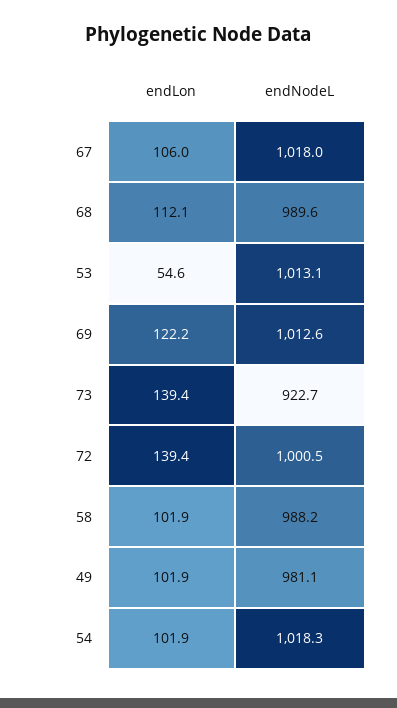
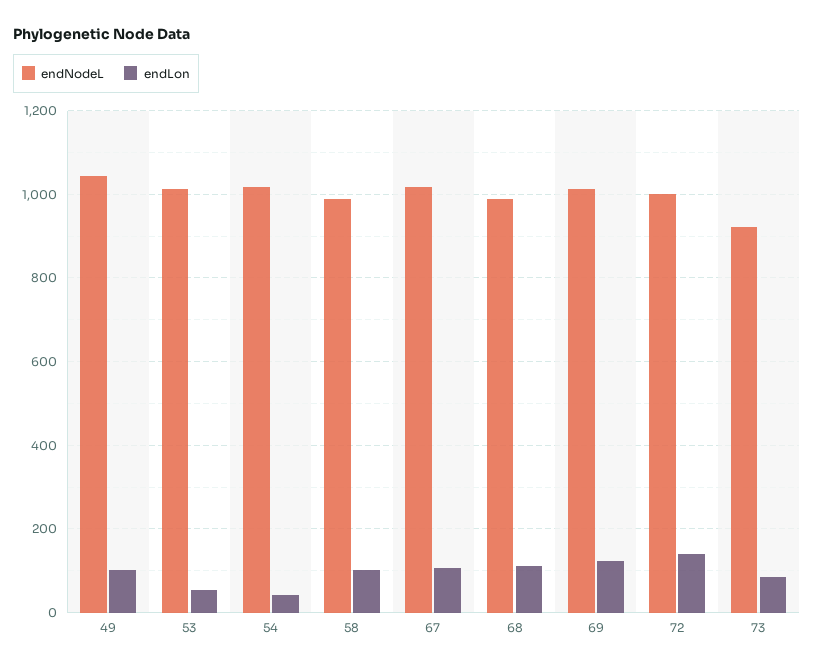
endLon, 73: 139.4 -> 80
endNodeL, 49: 981.1 -> 1040
endLon, 54: 101.9 -> 40

